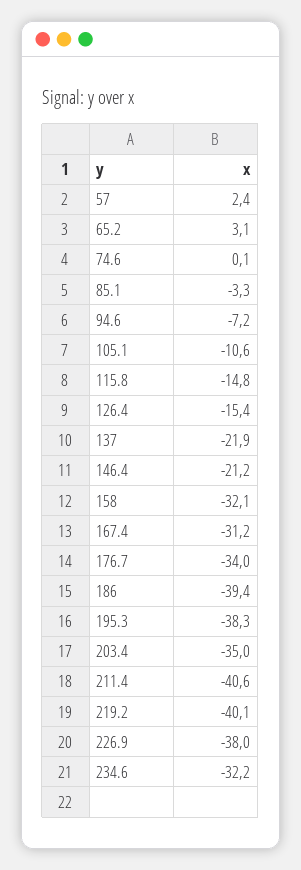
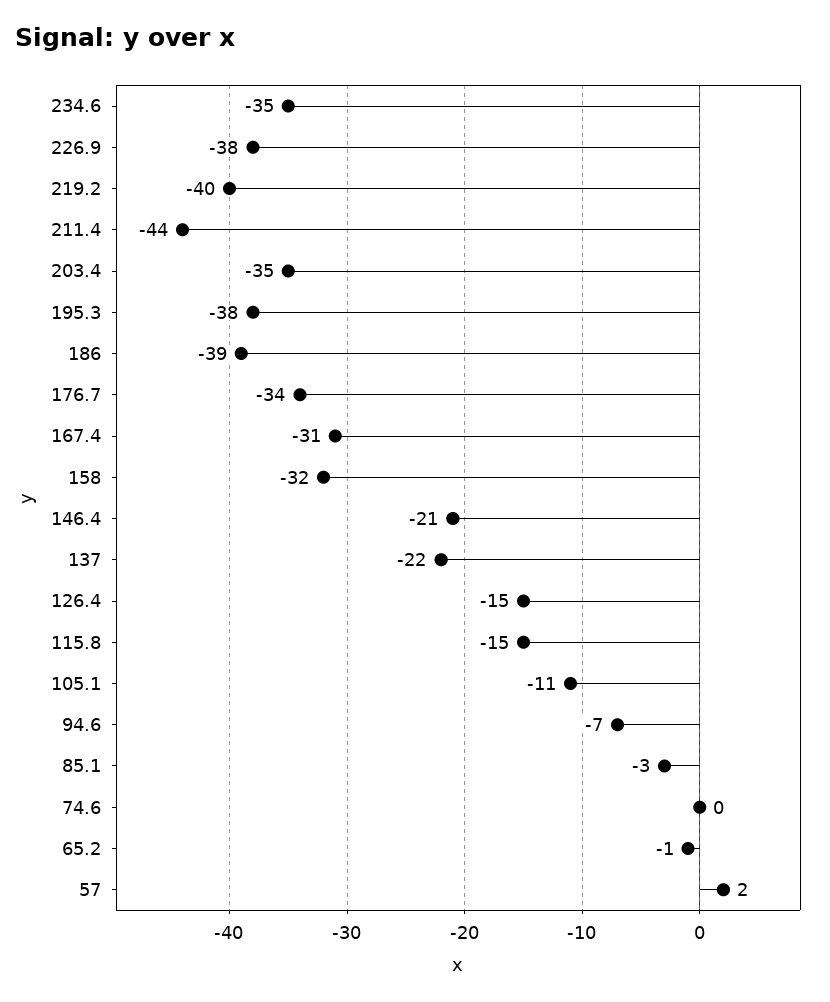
65.2: 3.1 -> -1
211.4: -40.6 -> -44
234.6: -32.2 -> -35

